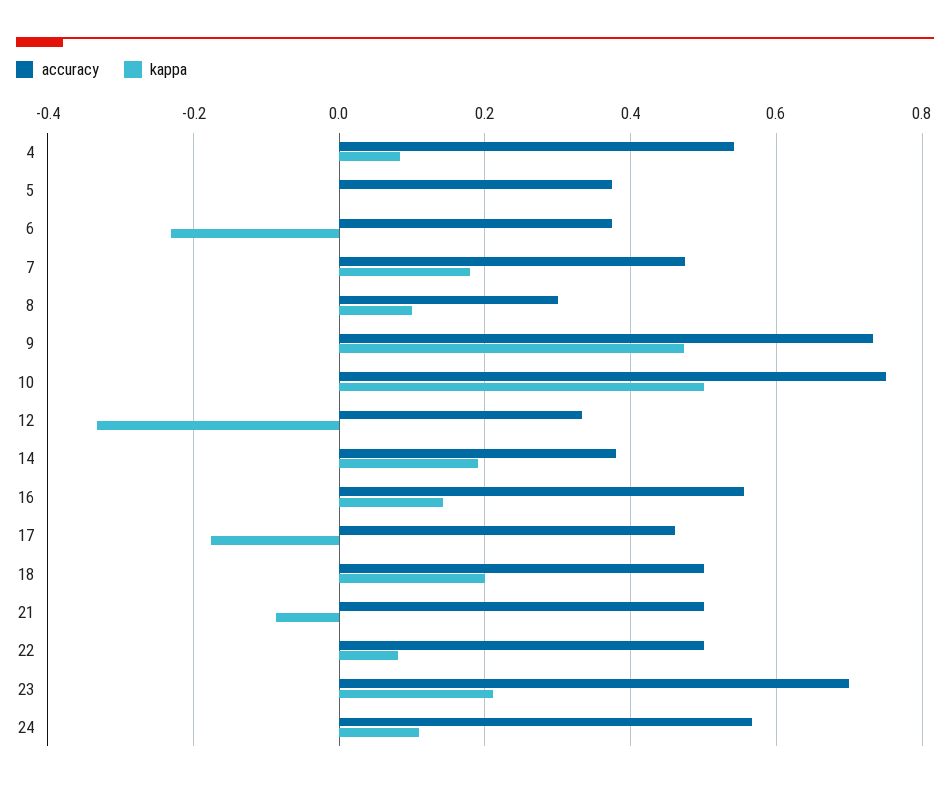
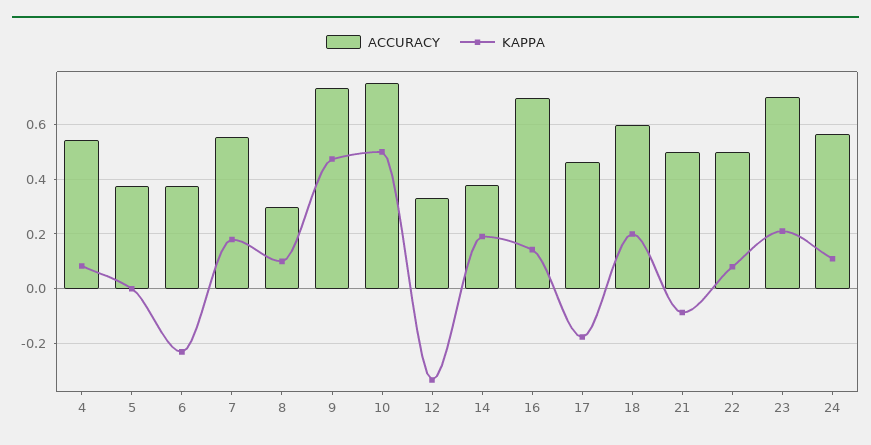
accuracy, 7: 0.48 -> 0.55
accuracy, 16: 0.56 -> 0.7
accuracy, 18: 0.5 -> 0.6

